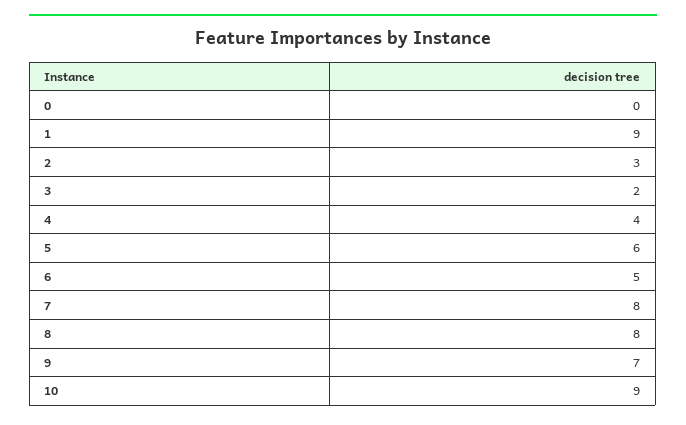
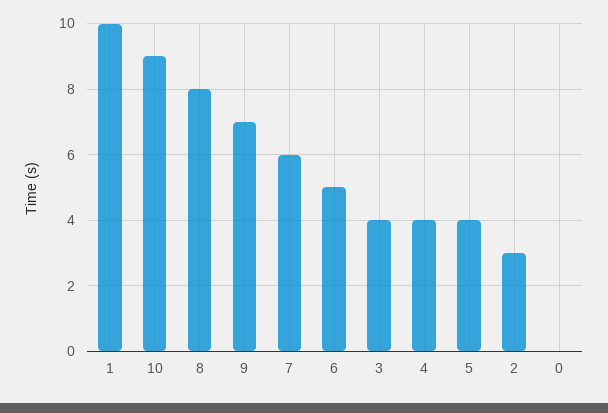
1: 9 -> 10
3: 2 -> 4
5: 6 -> 4
7: 8 -> 6

